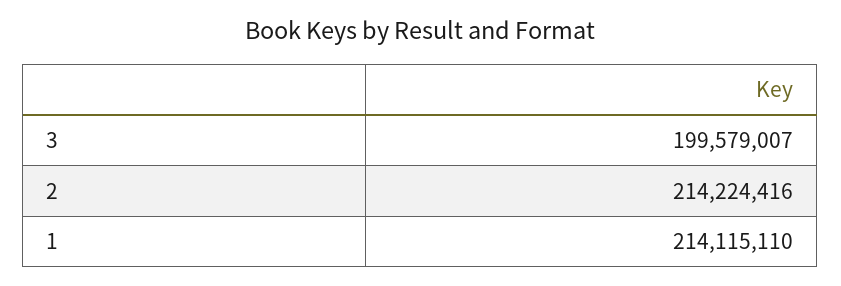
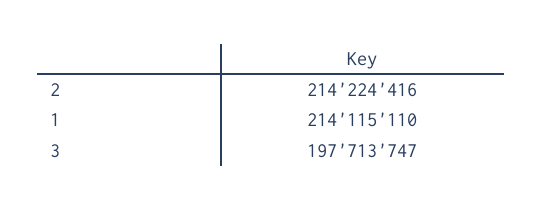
3: 199579007 -> 197713747

